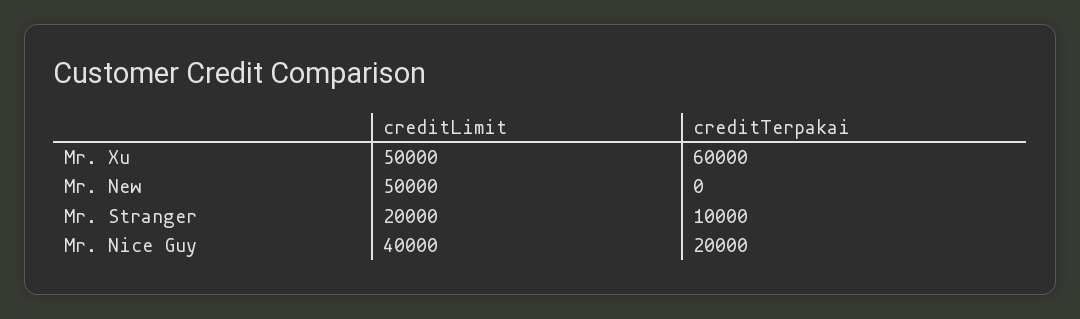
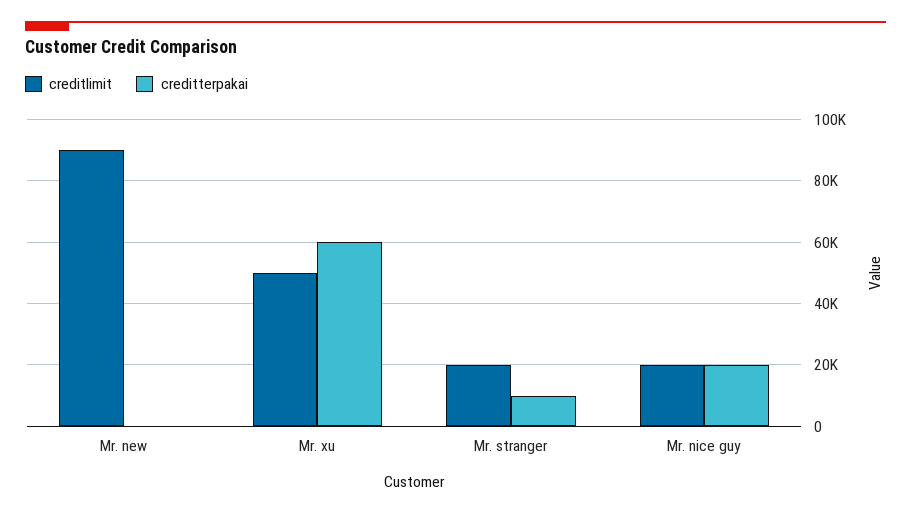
creditLimit, Mr. New: 50000 -> 90000
creditLimit, Mr. Nice Guy: 40000 -> 20000

